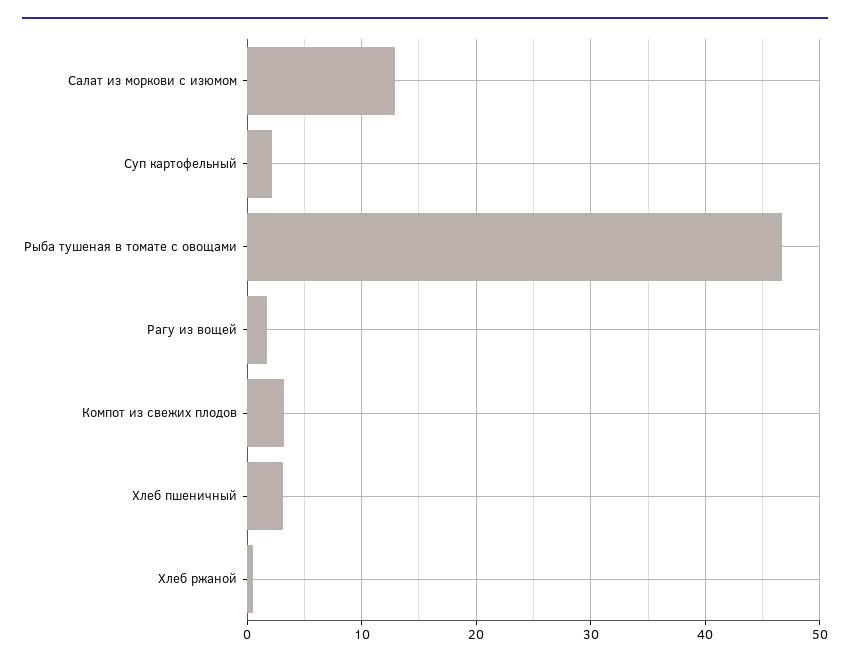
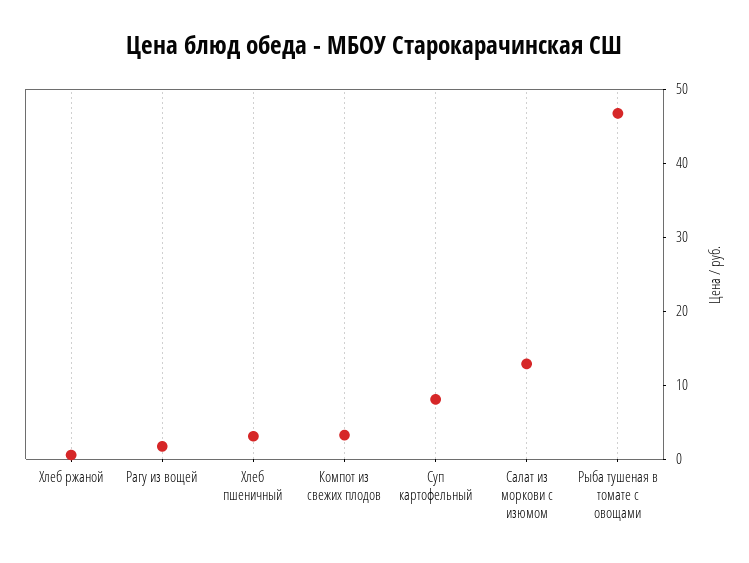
Суп картофельный: 2 -> 8

